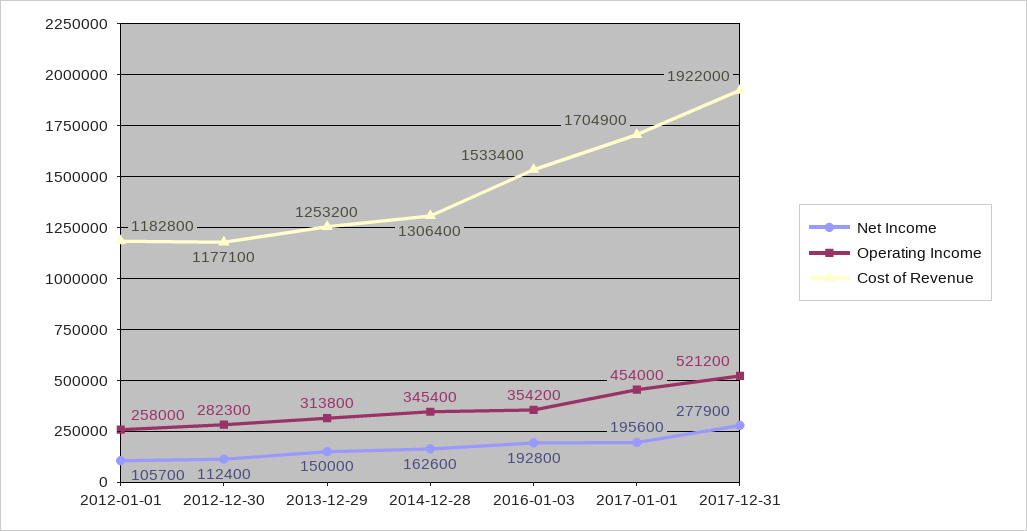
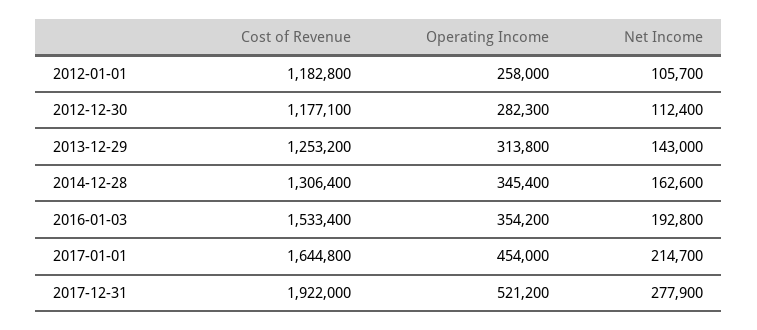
Net Income, 2013-12-29: 150000 -> 143000
Net Income, 2017-01-01: 195600 -> 214700
Cost of Revenue, 2017-01-01: 1704900 -> 1644800

